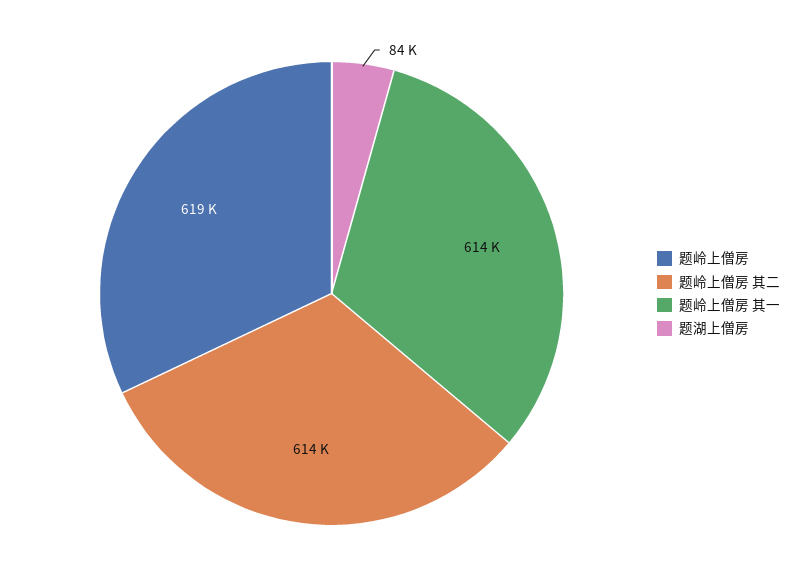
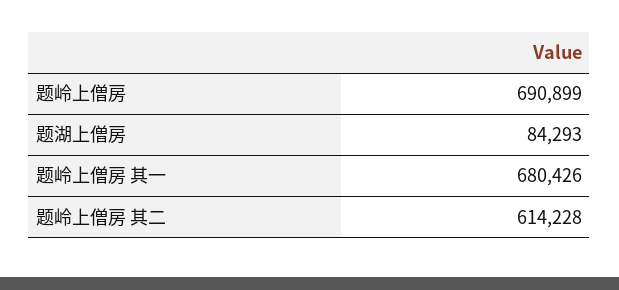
题岭上僧房: 619000 -> 690899
题岭上僧房 其一: 614000 -> 680426

